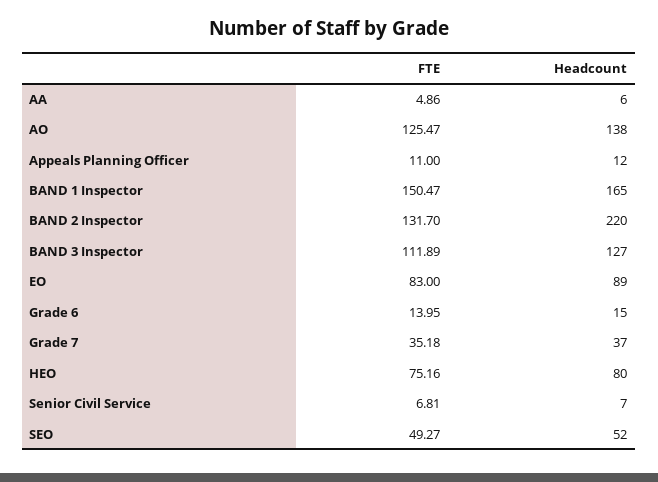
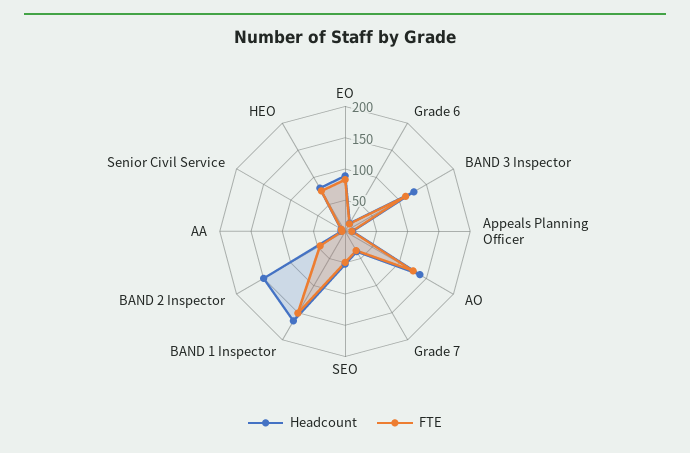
FTE, BAND 2 Inspector: 131.7 -> 50
Headcount, BAND 2 Inspector: 220 -> 150

